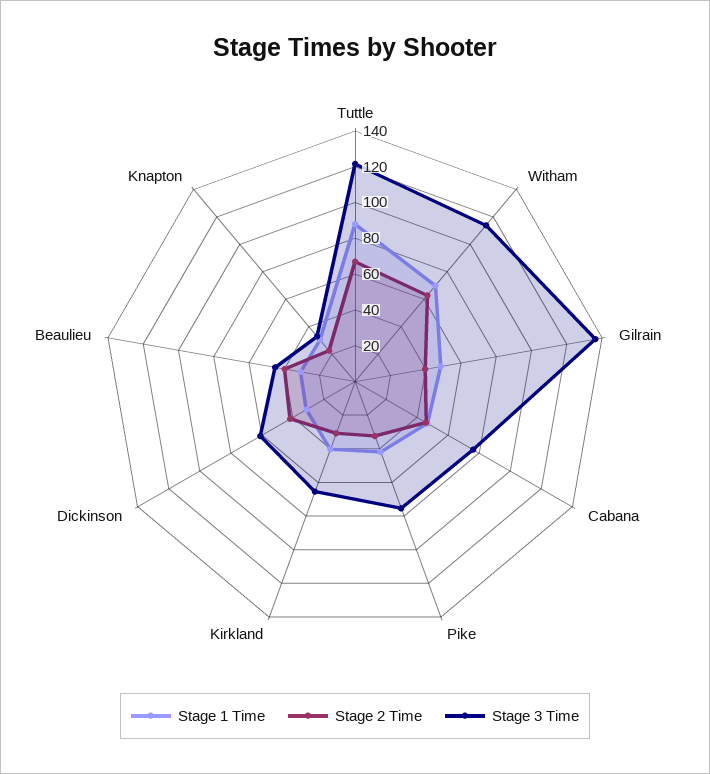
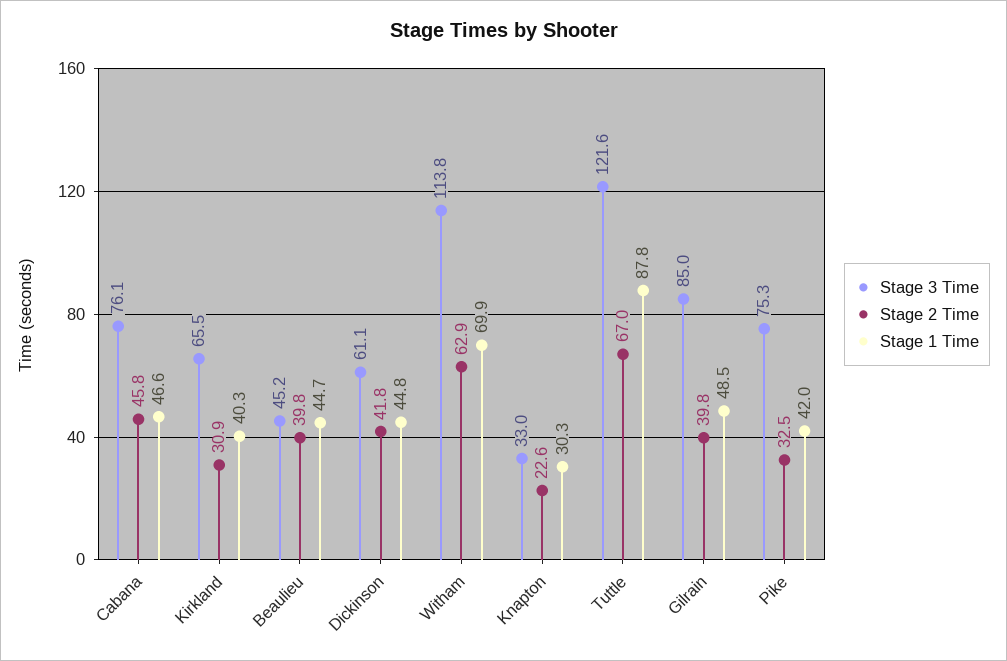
Stage 3 Time, Gilrain: 135 -> 85
Stage 1 Time, Dickinson: 30 -> 44.8
Stage 1 Time, Beaulieu: 30 -> 44.7

